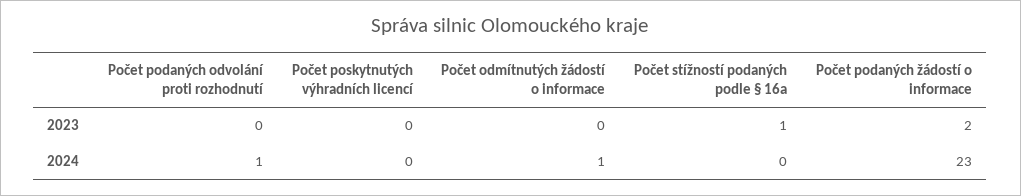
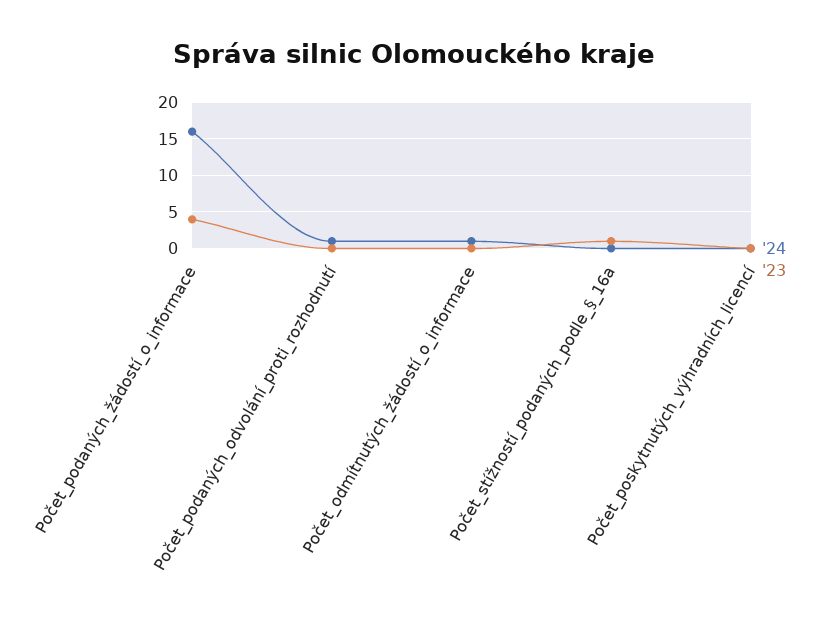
2023, Počet podaných žádostí o informace: 2 -> 4
2024, Počet podaných žádostí o informace: 23 -> 16

